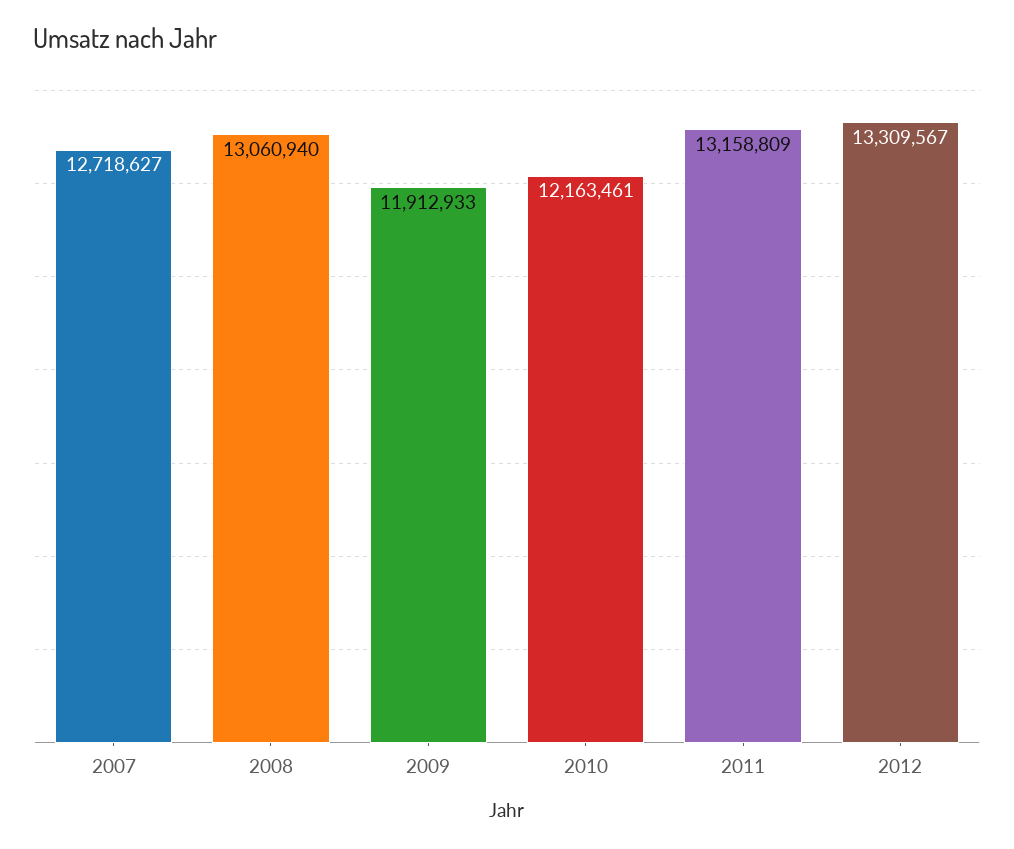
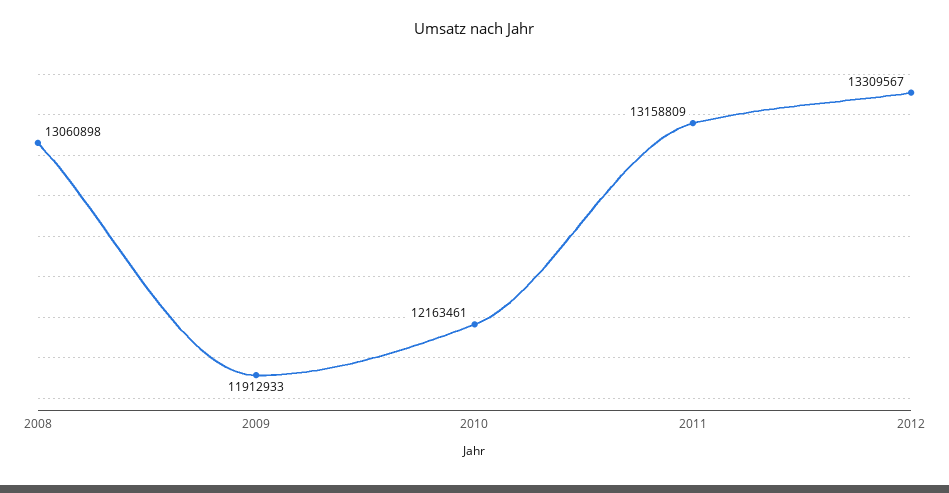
2007: 12718627 -> none
2008: 13060940 -> 13060898

